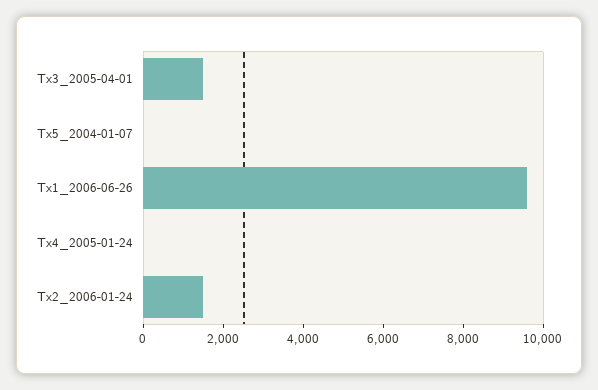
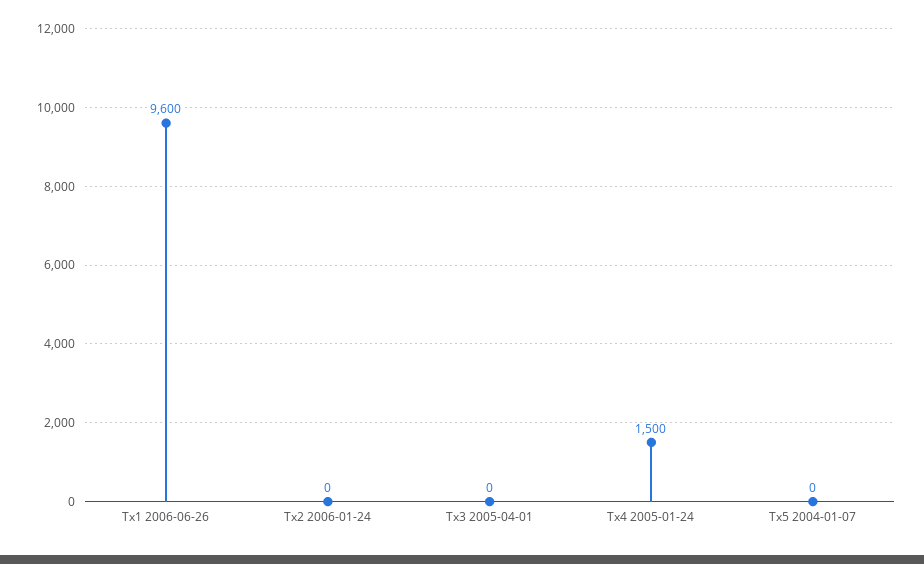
Tx3_2005-04-01: 1500 -> 0
Tx4_2005-01-24: 0 -> 1500
Tx2_2006-01-24: 1500 -> 0

